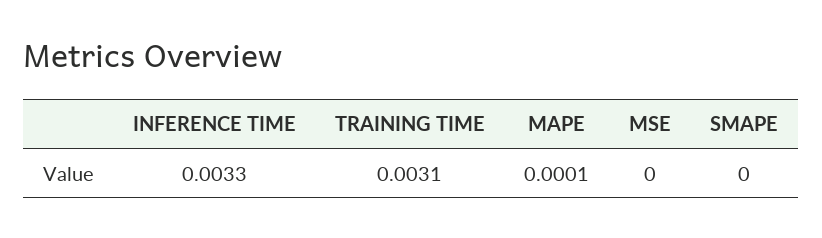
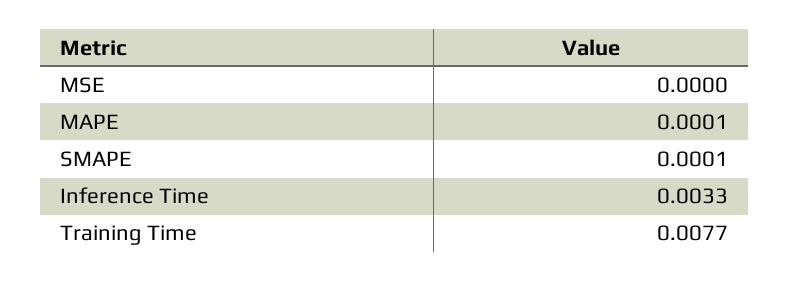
TRAINING TIME: 0.0031 -> 0.0077
SMAPE: 0 -> 0.0001

